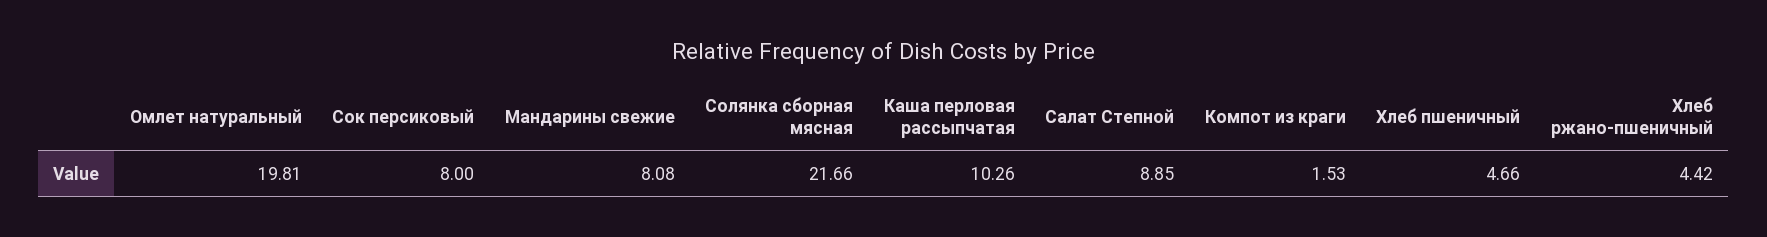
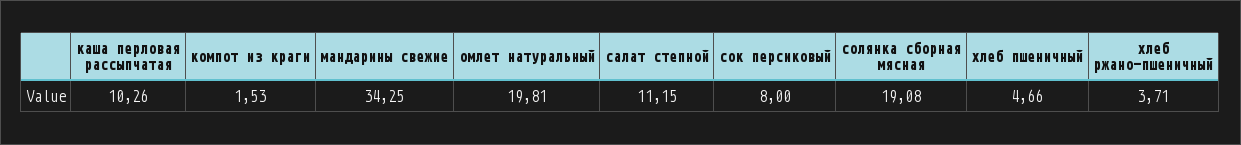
Мандарины свежие: 8.08 -> 34.25
Солянка сборная мясная: 21.66 -> 19.08
Салат Степной: 8.85 -> 11.15
Хлеб ржано-пшеничный: 4.42 -> 3.71

